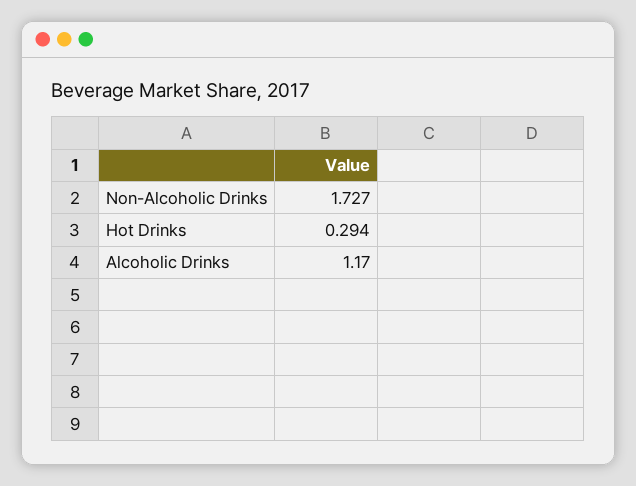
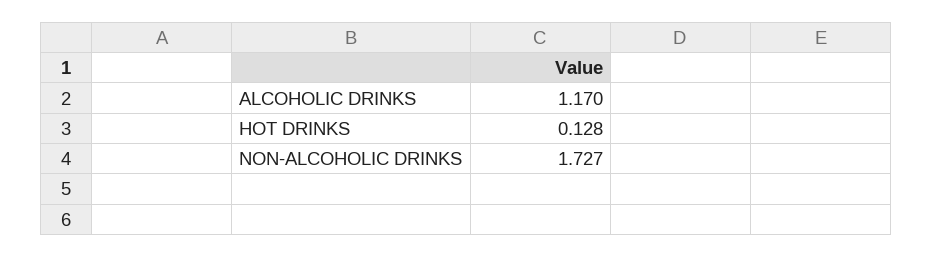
Hot Drinks: 0.294 -> 0.128

